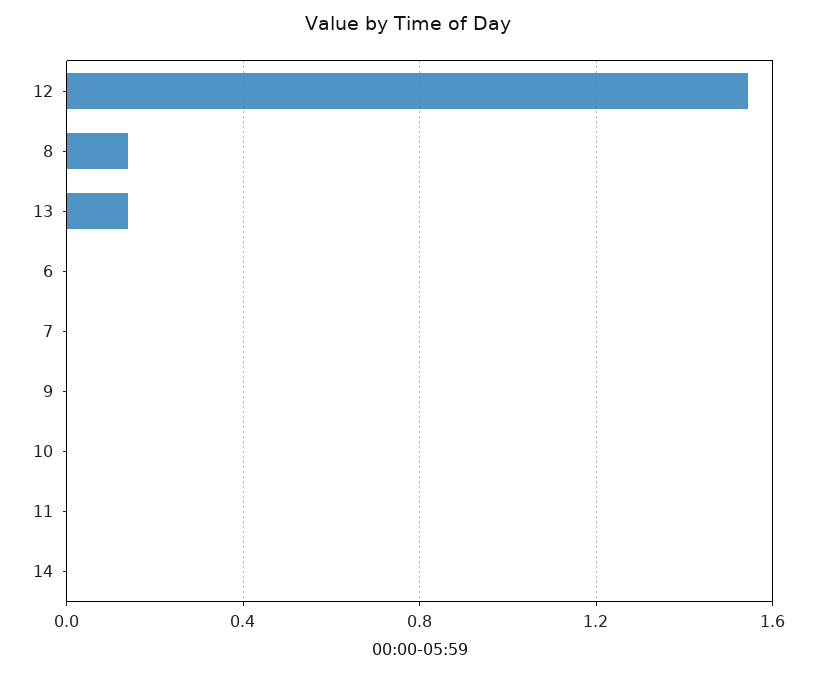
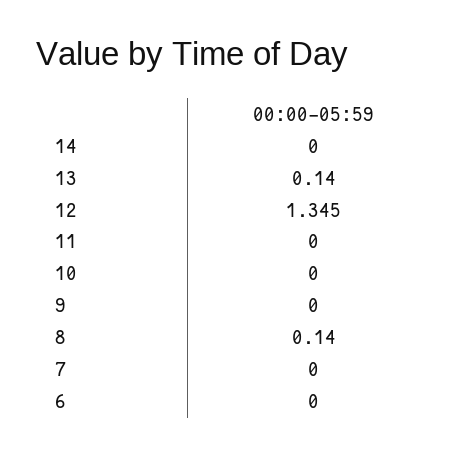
12: 1.55 -> 1.345

